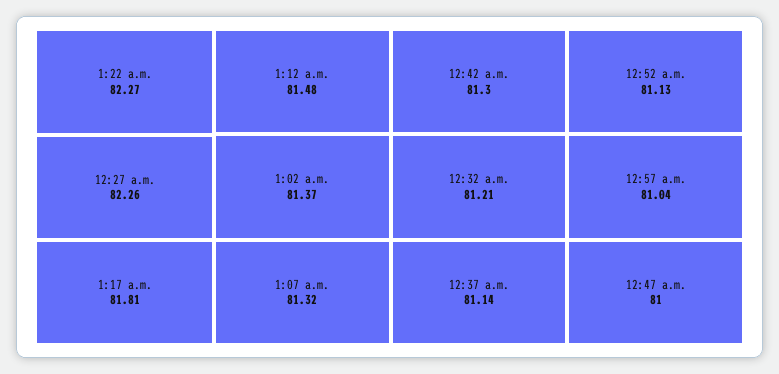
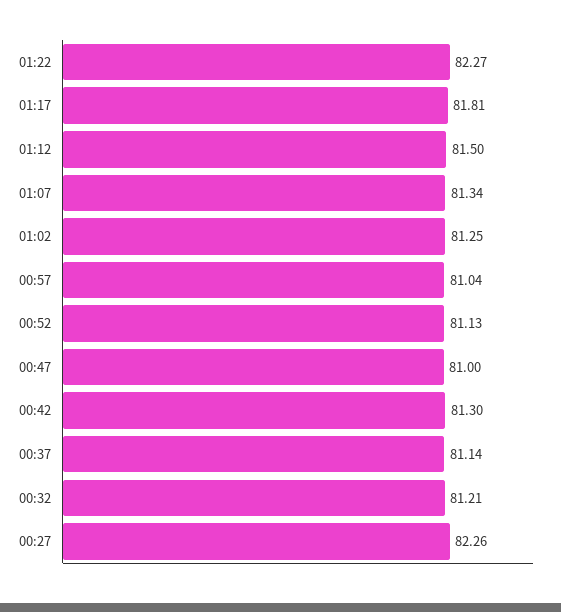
1:12 a.m.: 81.48 -> 81.5
1:02 a.m.: 81.37 -> 81.25
1:07 a.m.: 81.32 -> 81.34

